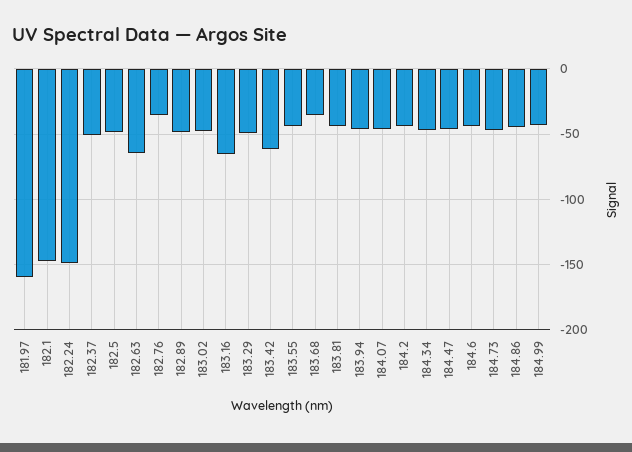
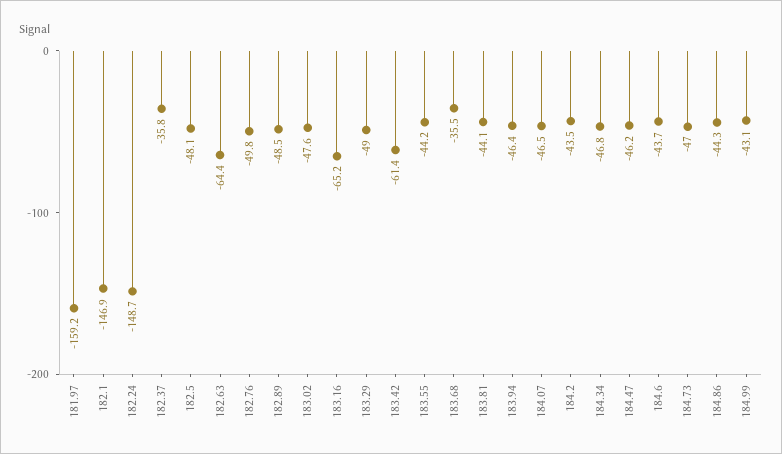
182.37: -50 -> -35.8
182.76: -35 -> -49.8

